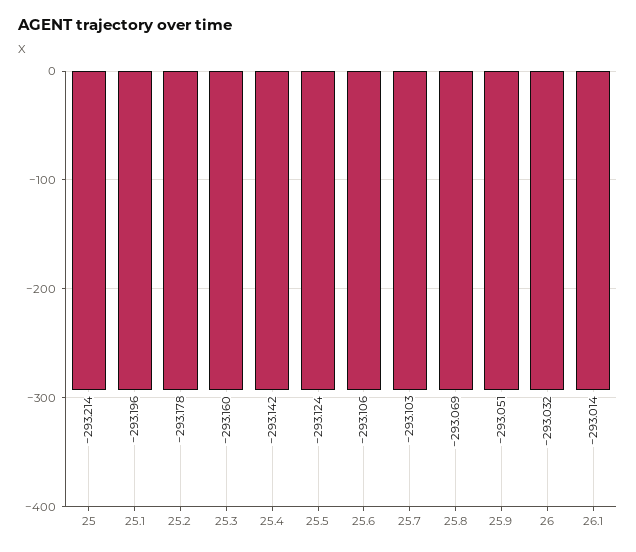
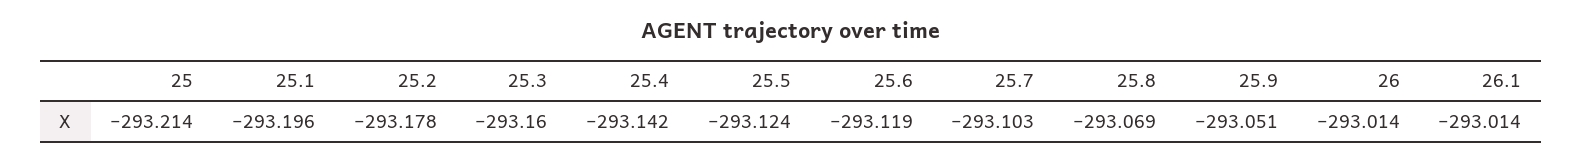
25.6: -293.106 -> -293.119
26: -293.032 -> -293.014

